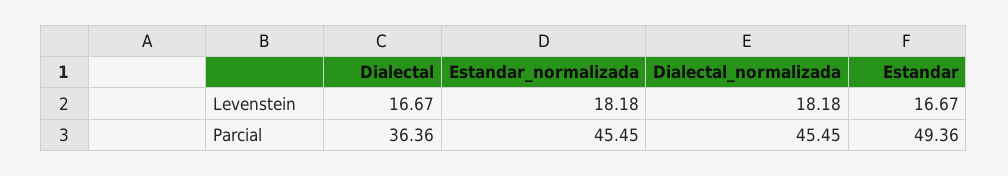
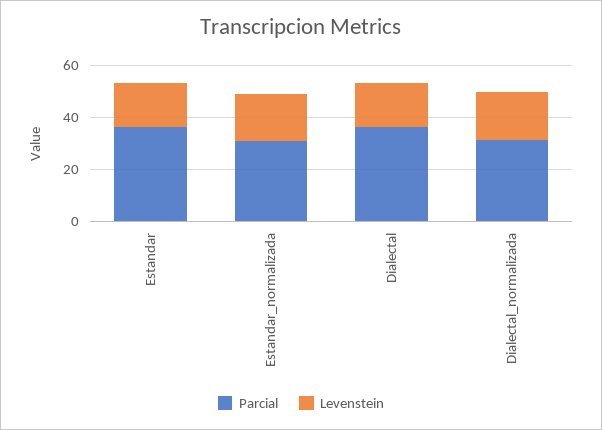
Parcial, Estandar_normalizada: 45.45 -> 30
Parcial, Dialectal_normalizada: 45.45 -> 30
Parcial, Estandar: 49.36 -> 35

